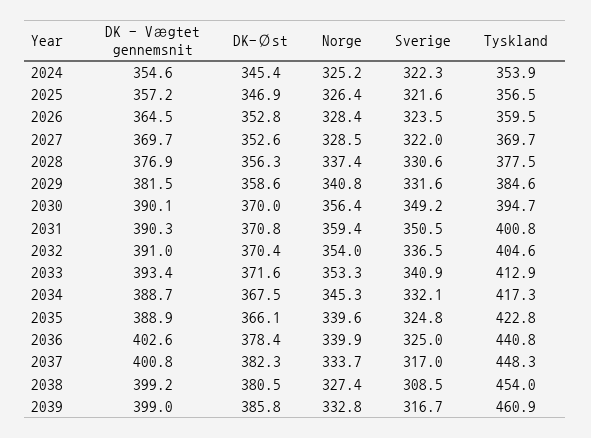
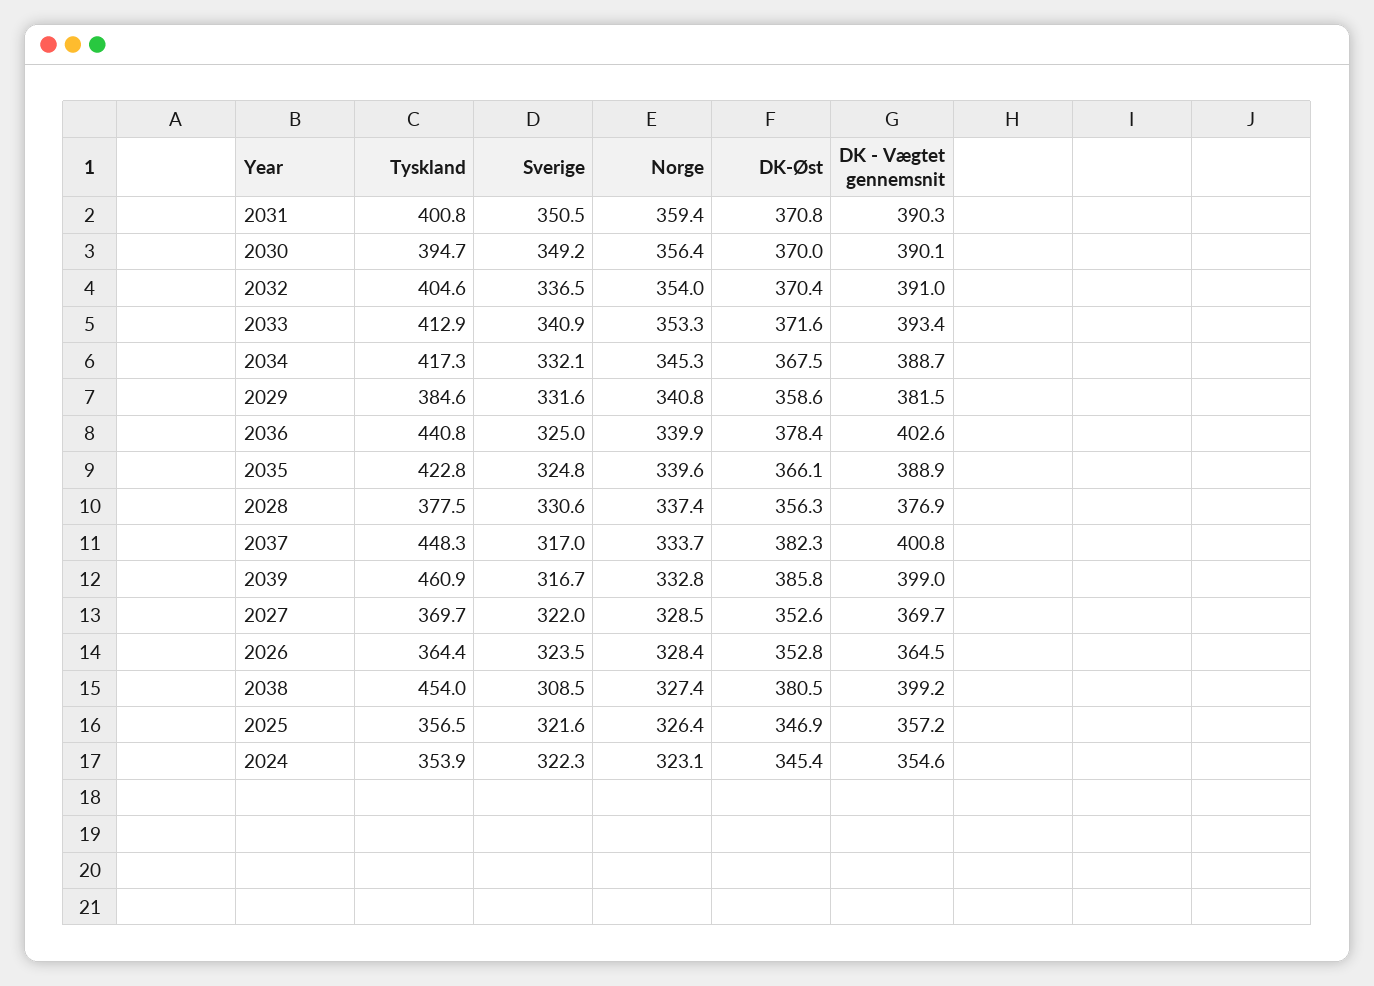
Norge, 2024: 325.2 -> 323.1
Tyskland, 2026: 359.5 -> 364.4

